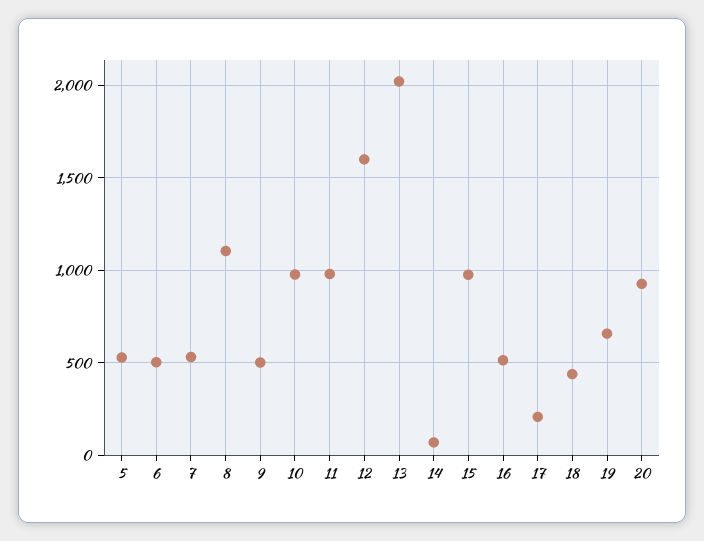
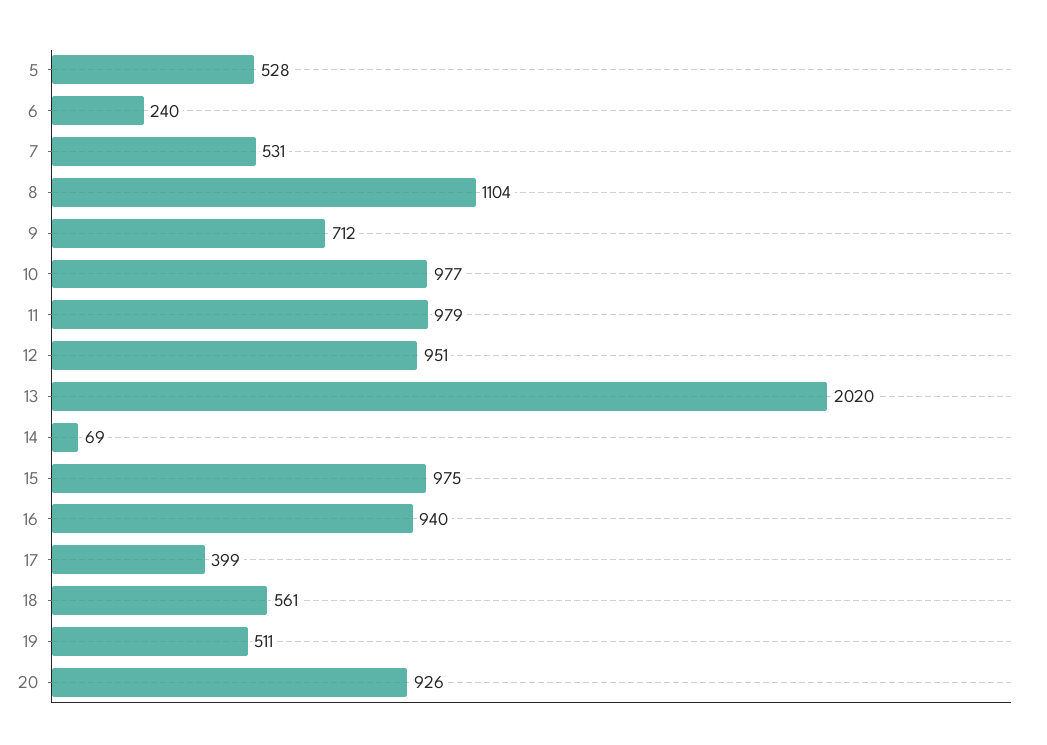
6: 500 -> 240
9: 500 -> 712
12: 1600 -> 951
16: 500 -> 940
17: 200 -> 399
18: 450 -> 561
19: 650 -> 511

